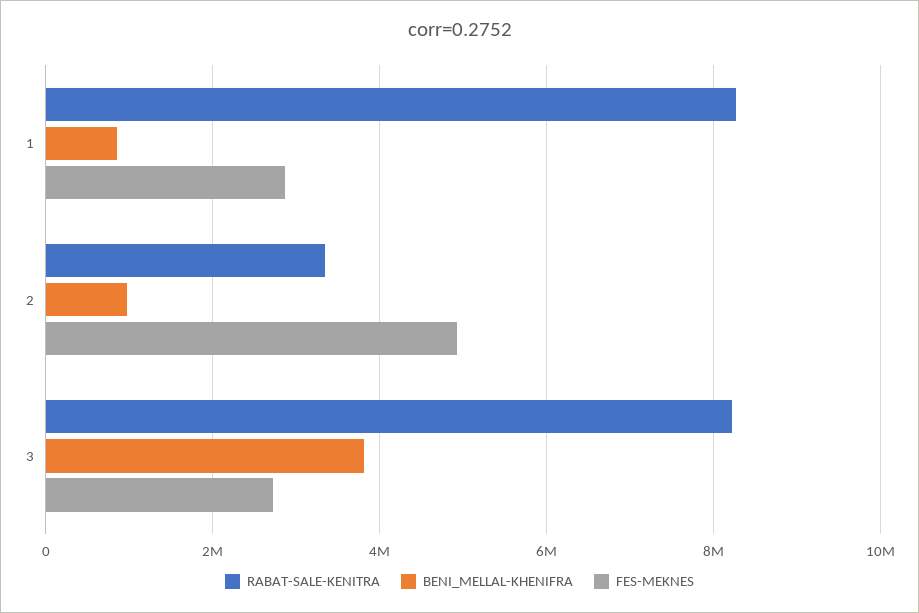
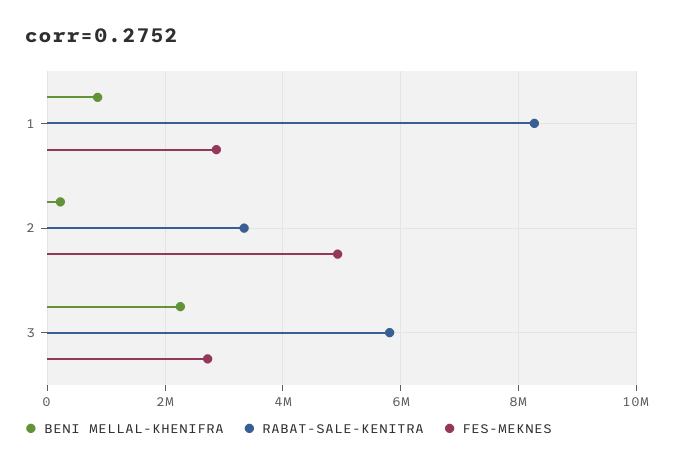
BENI_MELLAL-KHENIFRA, 2: 1000000 -> 200000
RABAT-SALE-KENITRA, 3: 8200000 -> 5800000
BENI_MELLAL-KHENIFRA, 3: 3800000 -> 2200000

